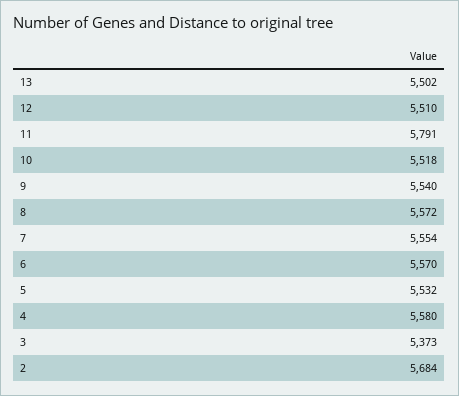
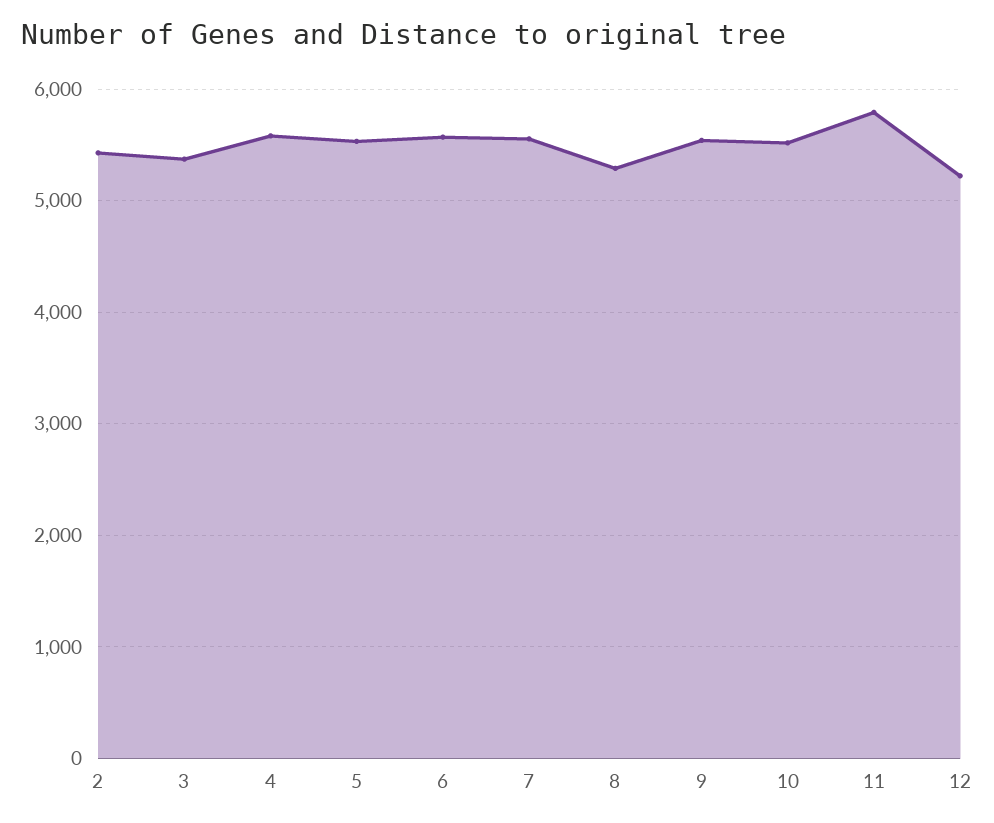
13: 5502 -> none
12: 5510 -> 5200
8: 5572 -> 5300
2: 5684 -> 5400

